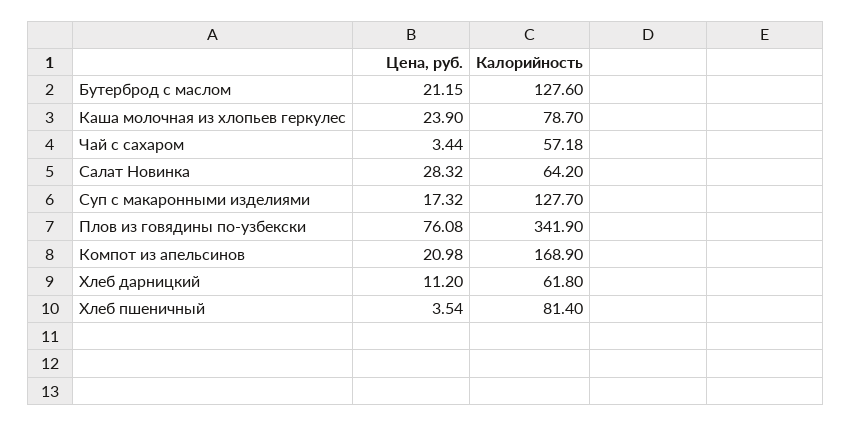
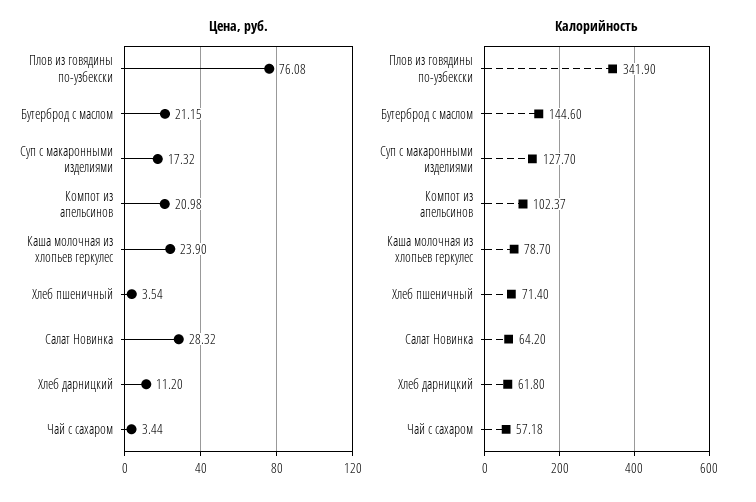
Калорийность, Бутерброд с маслом: 127.6 -> 144.6
Калорийность, Компот из апельсинов: 168.9 -> 102.37
Калорийность, Хлеб пшеничный: 81.4 -> 71.4

